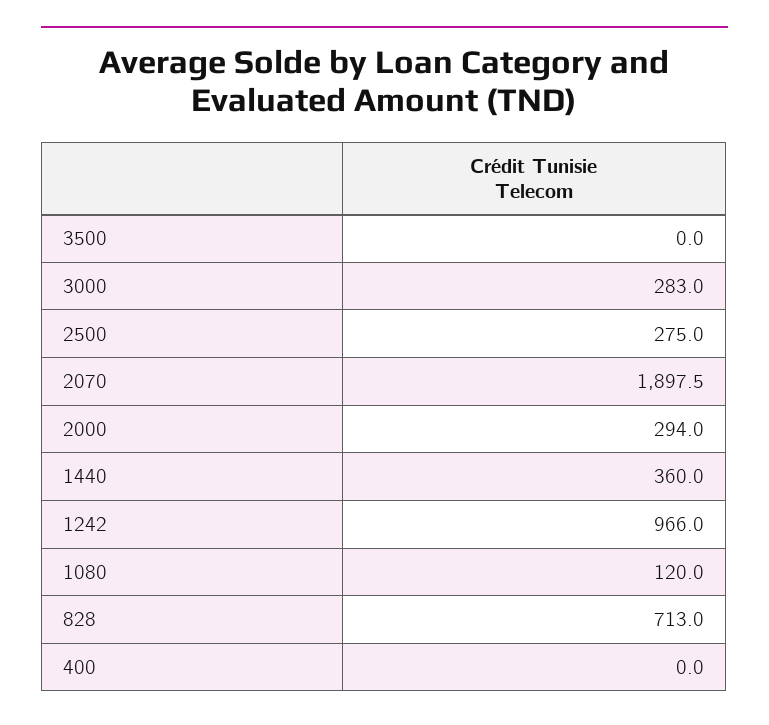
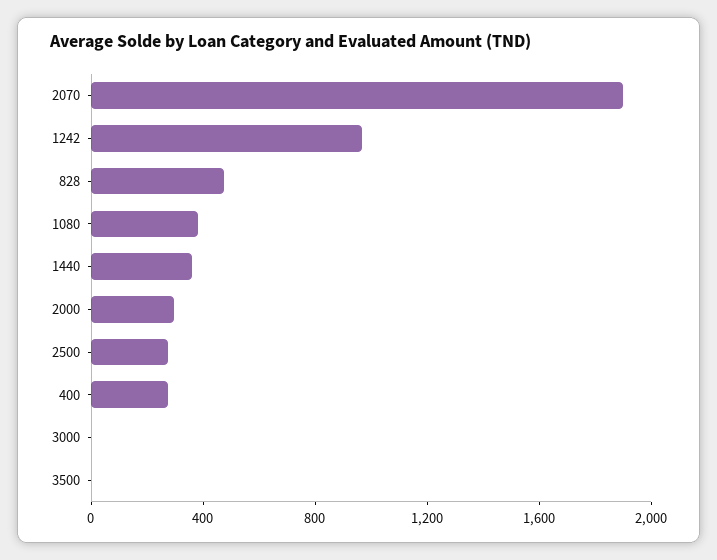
3000: 283 -> 0
1080: 120 -> 400
828: 713 -> 500
400: 0 -> 300

